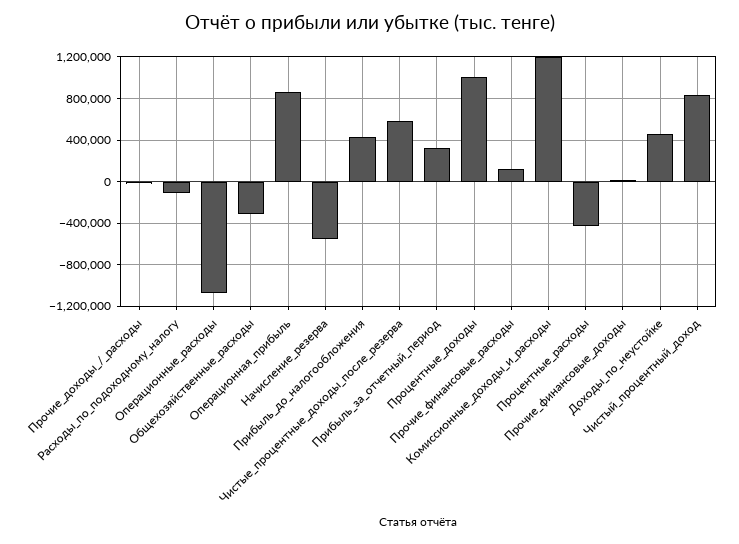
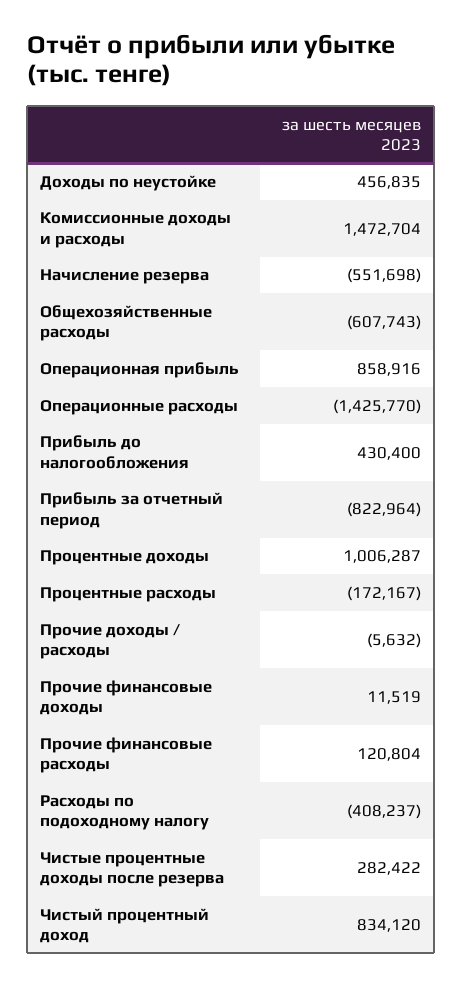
Расходы_по_подоходному_налогу: -100000 -> -408237
Операционные_расходы: -1100000 -> -1425770
Общехозяйственные_расходы: -300000 -> -607743
Чистые_процентные_доходы_после_резерва: 600000 -> 282422
Прибыль_за_отчетный_период: 300000 -> -822964
Комиссионные_доходы_и_расходы: 1200000 -> 1472704
Процентные_расходы: -400000 -> -172167

